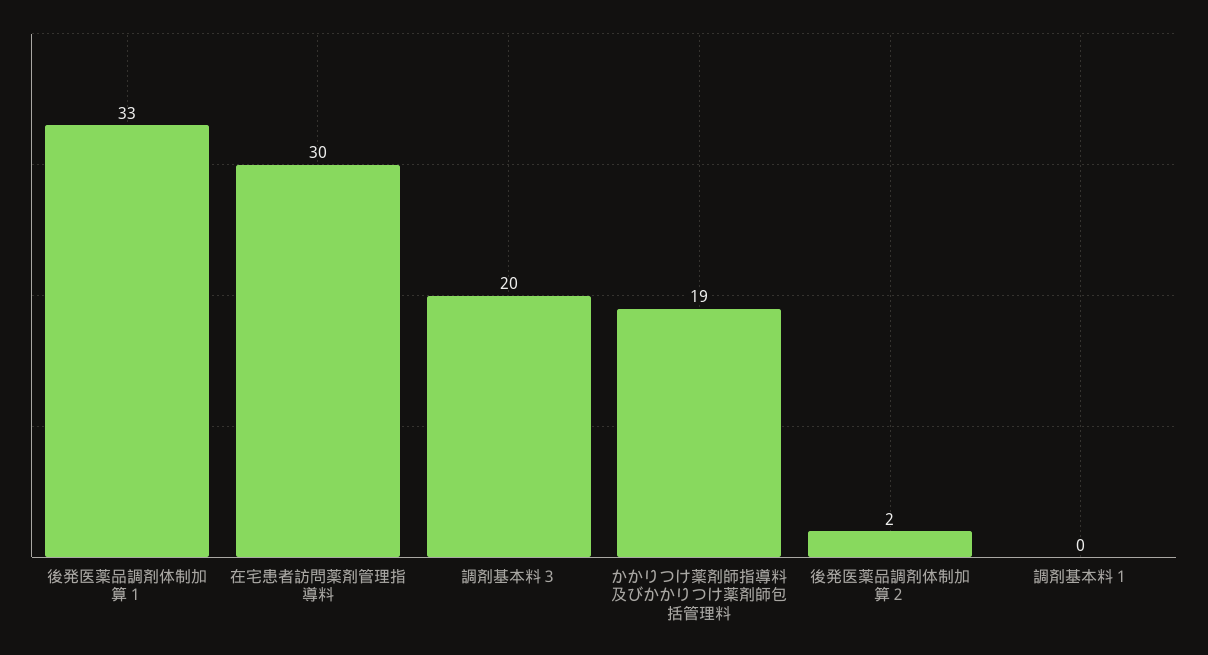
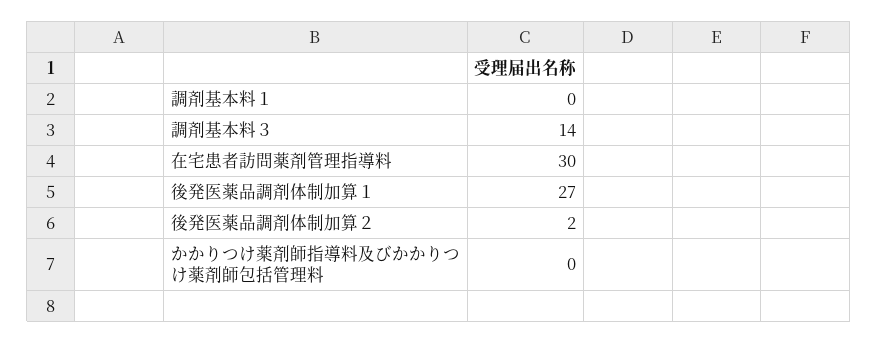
後発医薬品調剤体制加算１: 33 -> 27
調剤基本料３: 20 -> 14
かかりつけ薬剤師指導料及びかかりつけ薬剤師包括管理料: 19 -> 0

